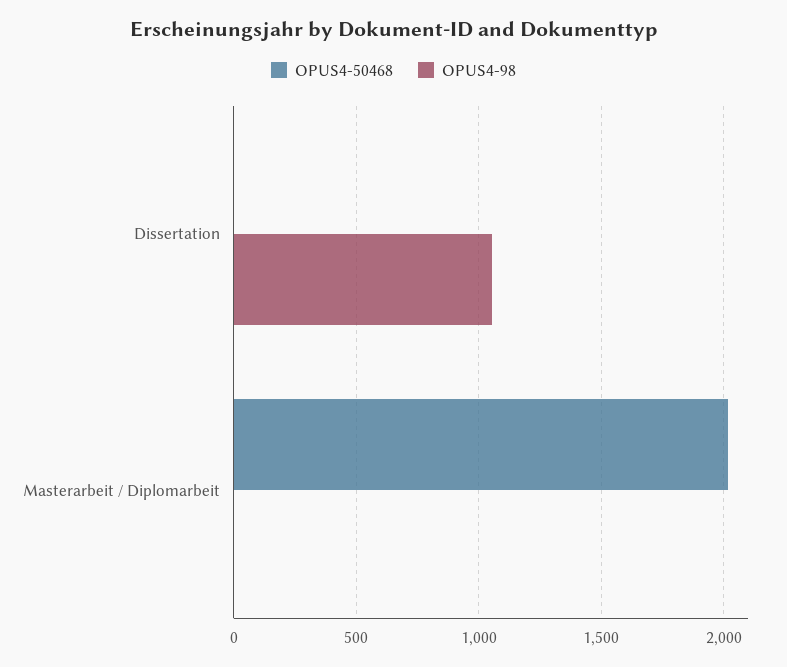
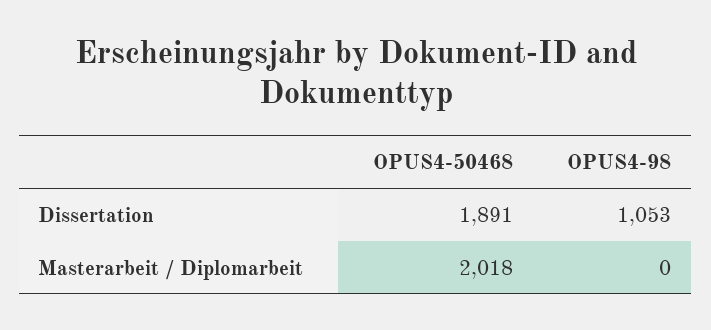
OPUS4-50468, Dissertation: 0 -> 1891

